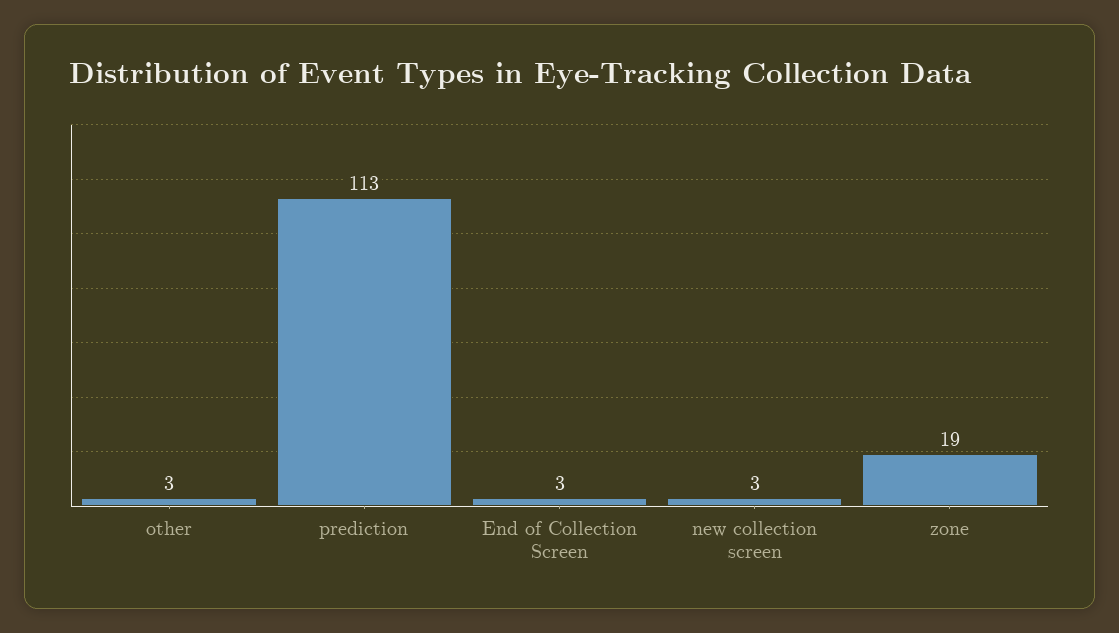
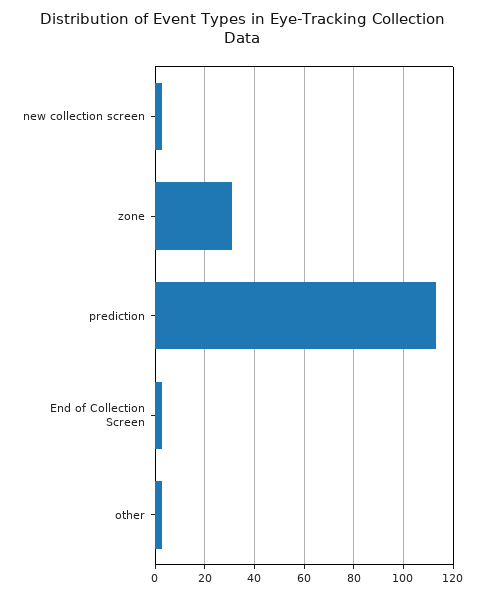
zone: 19 -> 30

